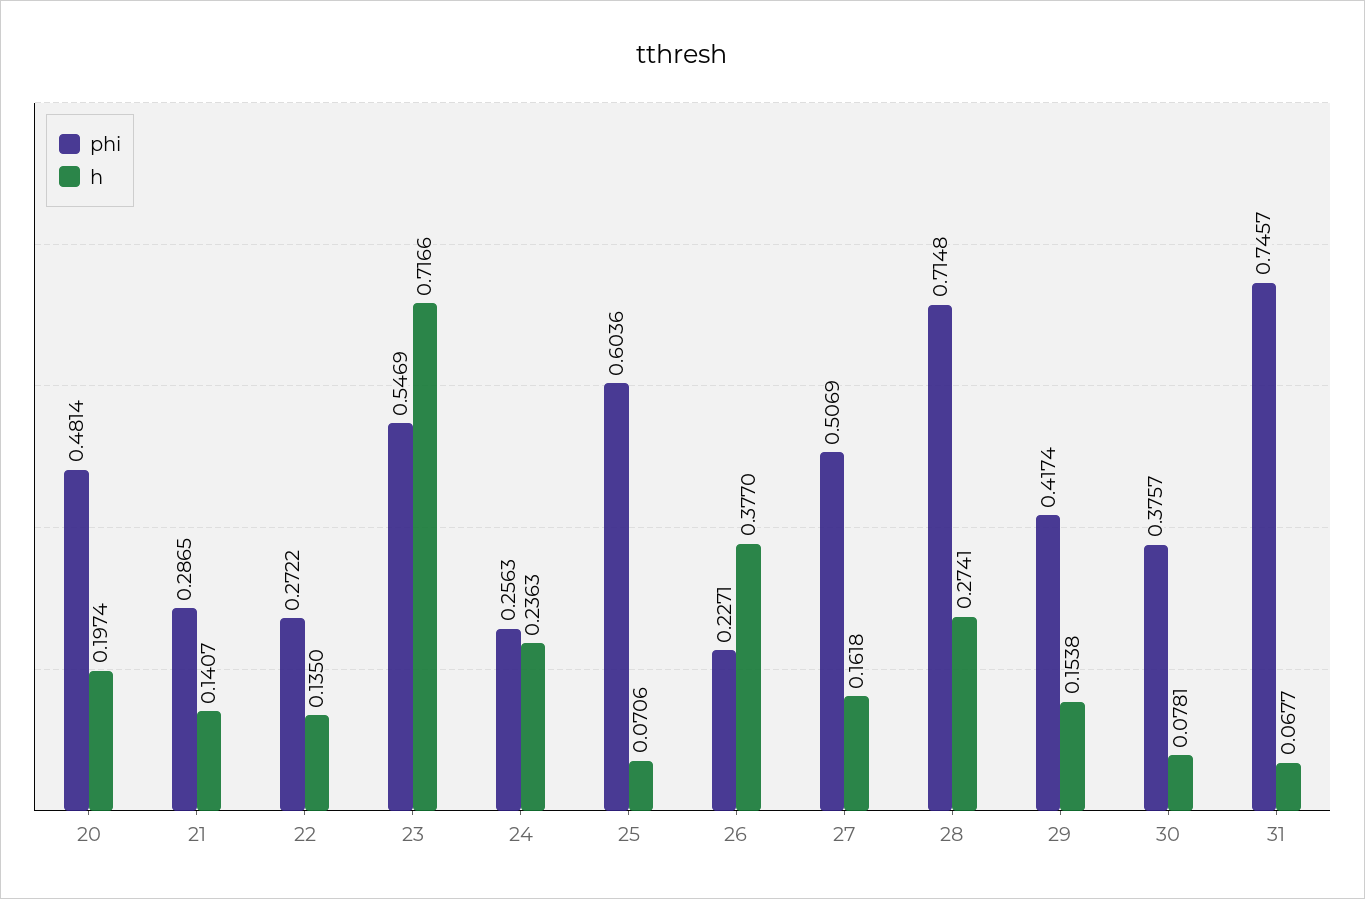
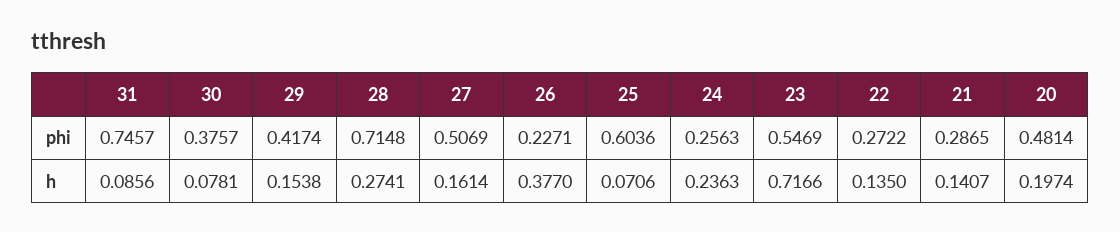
h, 27: 0.1618 -> 0.1614
h, 31: 0.0677 -> 0.0856

